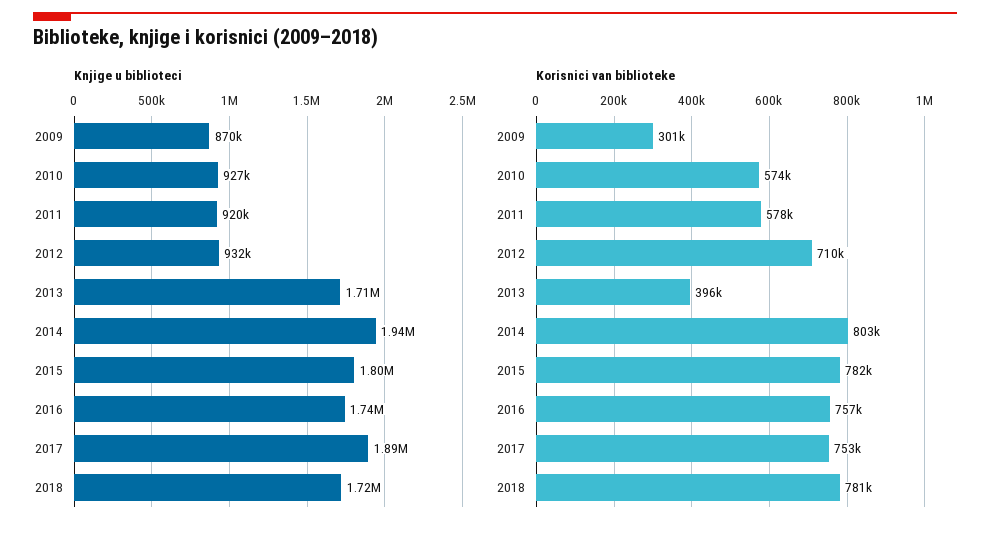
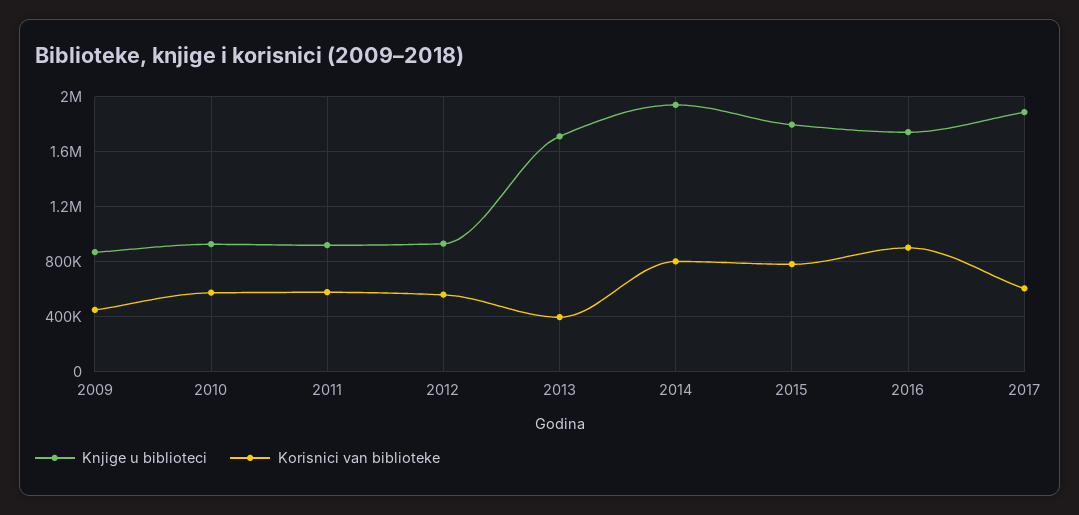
Knjige u biblioteci, 2018: 1720000 -> none
Korisnici van biblioteke, 2009: 301000 -> 450000
Korisnici van biblioteke, 2012: 710000 -> 550000
Korisnici van biblioteke, 2016: 757000 -> 900000
Korisnici van biblioteke, 2017: 753000 -> 600000
Korisnici van biblioteke, 2018: 781000 -> none

